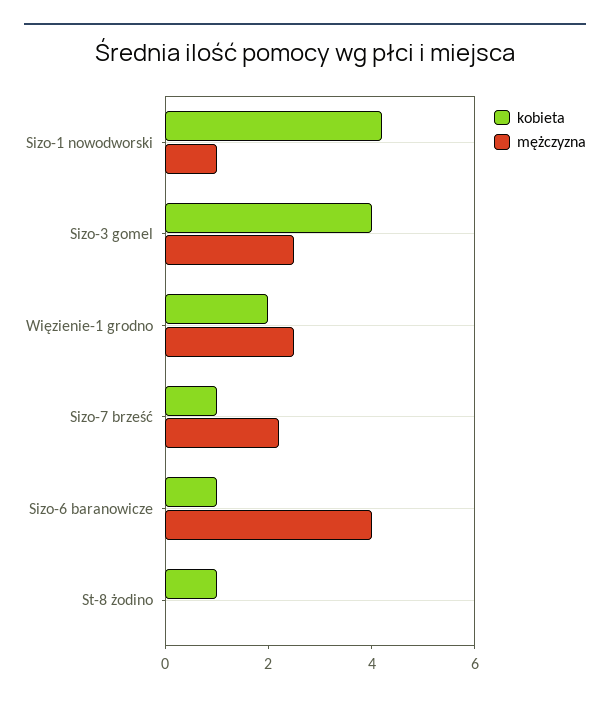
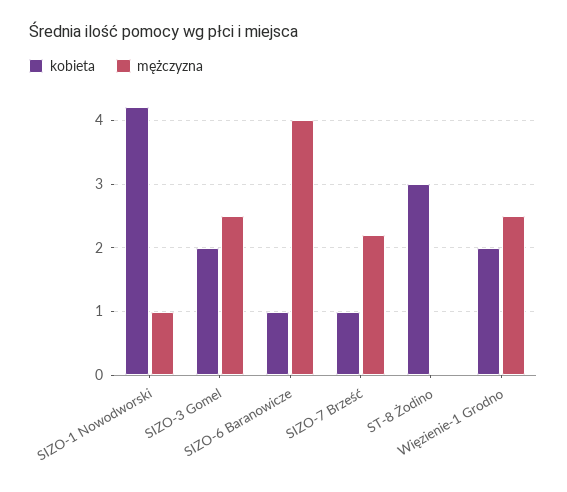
kobieta, Sizo-3 gomel: 4 -> 2
kobieta, St-8 żodino: 1 -> 3

